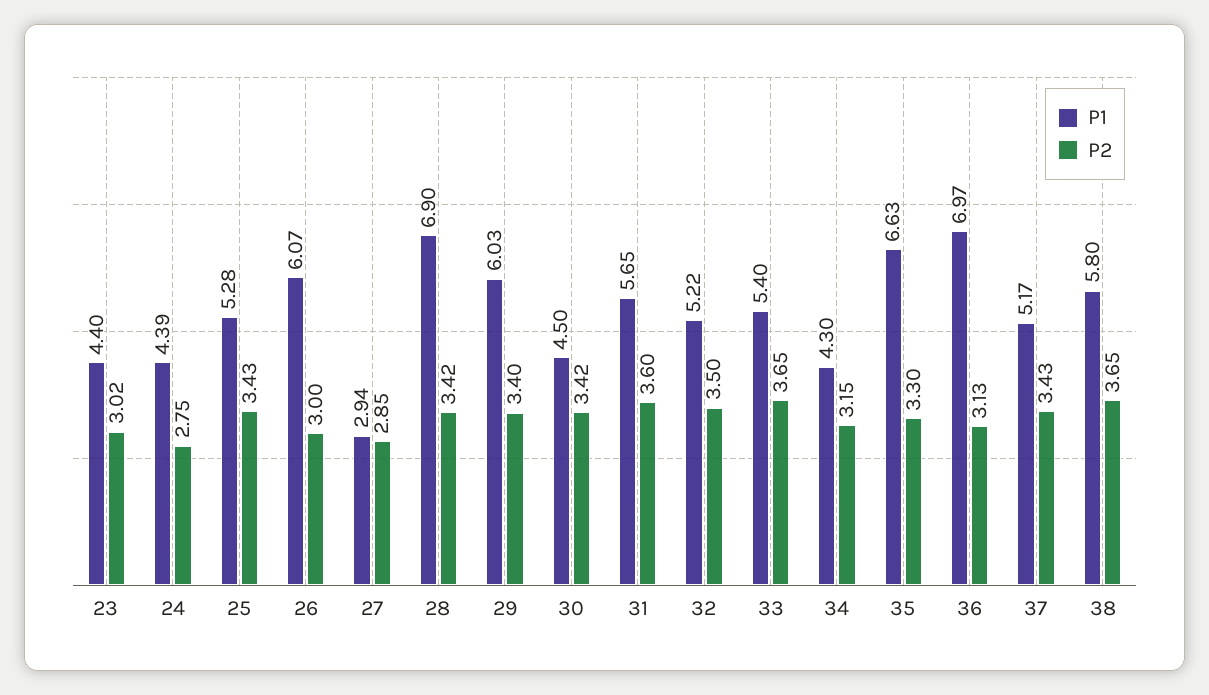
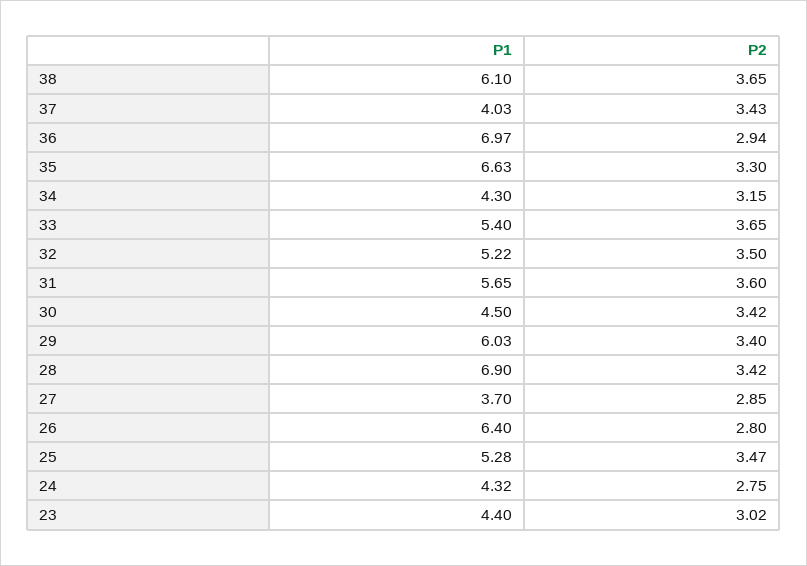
P1, 24: 4.39 -> 4.32
P2, 25: 3.43 -> 3.47
P1, 26: 6.07 -> 6.4
P2, 26: 3 -> 2.8
P1, 27: 2.94 -> 3.7
P2, 36: 3.13 -> 2.94
P1, 37: 5.17 -> 4.03
P1, 38: 5.8 -> 6.1

